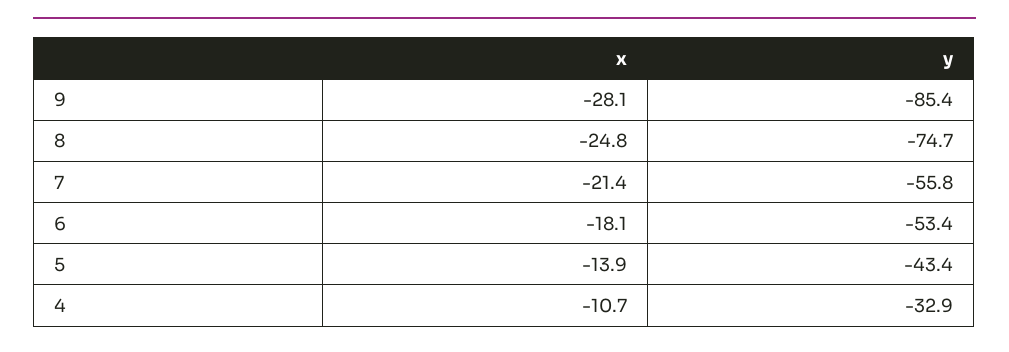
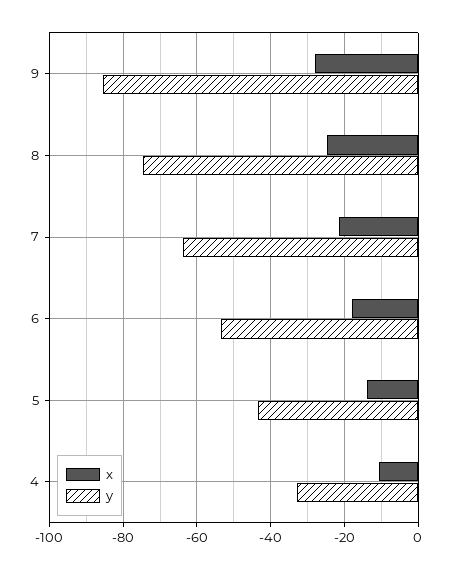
y, 7: -55.8 -> -64

